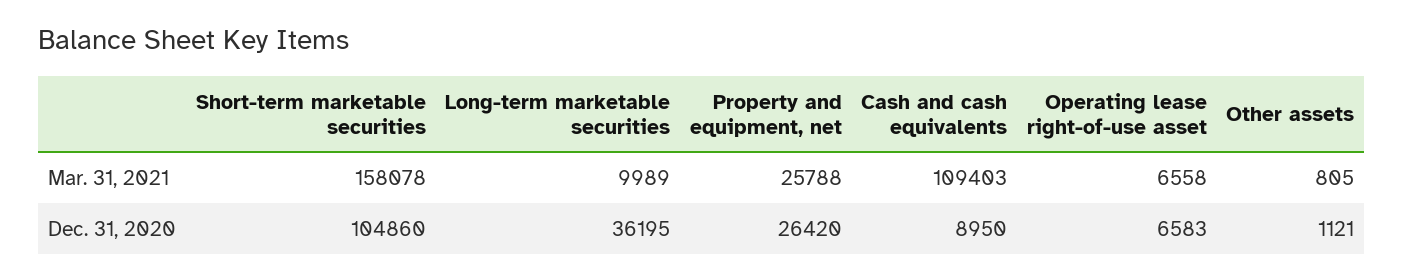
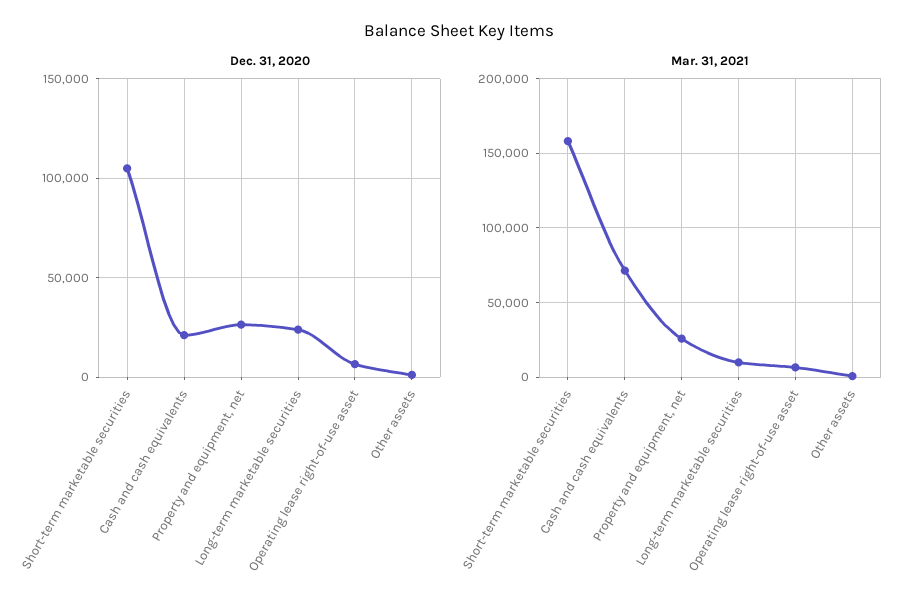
Mar. 31, 2021, Cash and cash equivalents: 109403 -> 70000
Dec. 31, 2020, Long-term marketable securities: 36195 -> 25000
Dec. 31, 2020, Cash and cash equivalents: 8950 -> 20000

